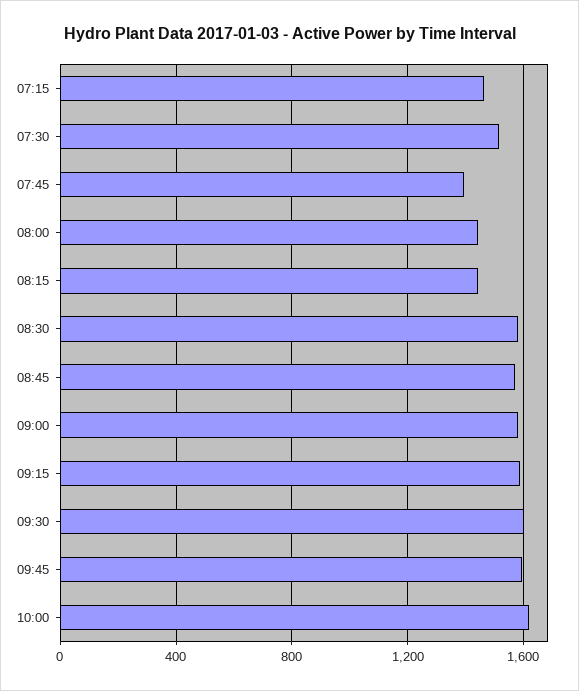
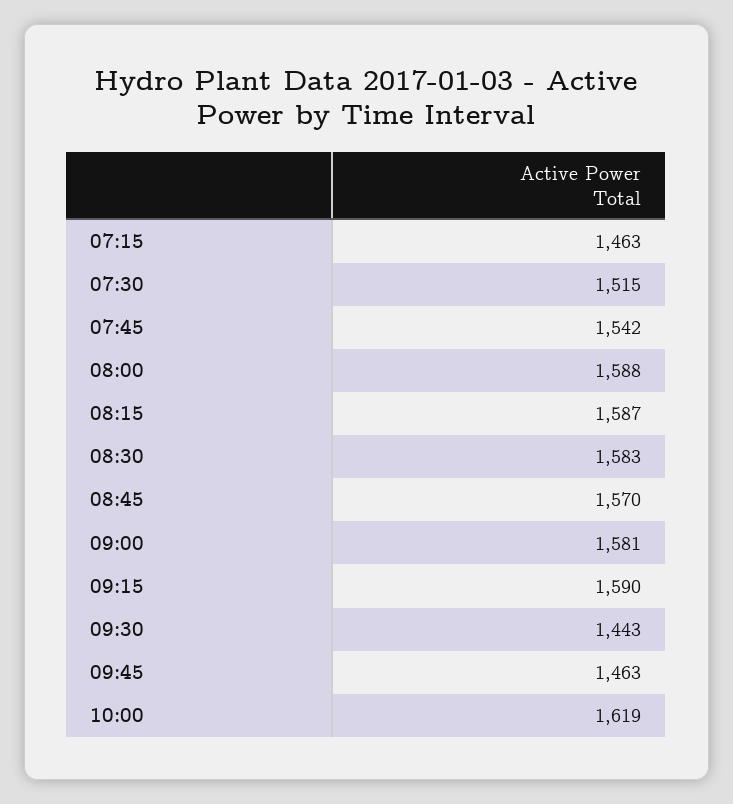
07:45: 1400 -> 1542
08:00: 1450 -> 1588
08:15: 1450 -> 1587
09:30: 1600 -> 1443
09:45: 1600 -> 1463

